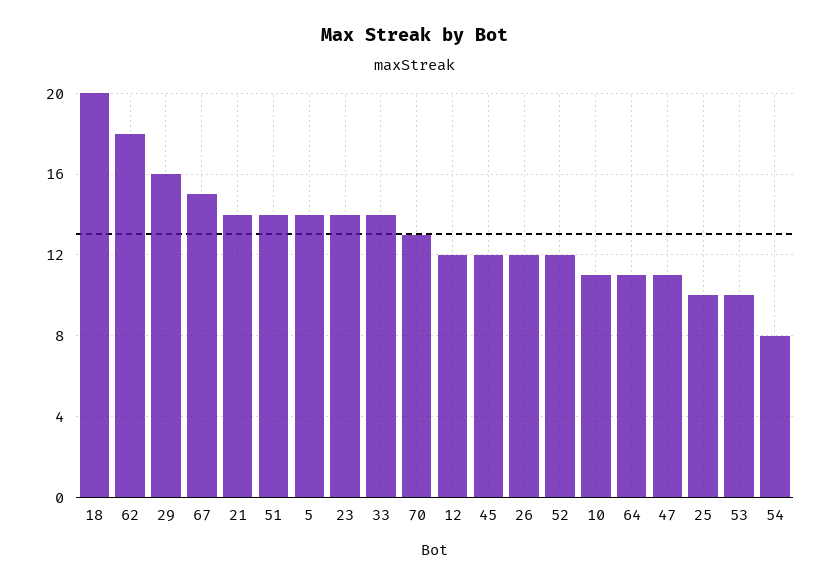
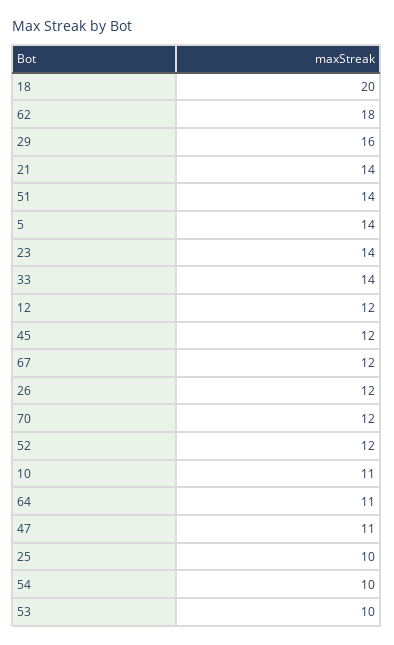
67: 15 -> 12
70: 13 -> 12
54: 8 -> 10

